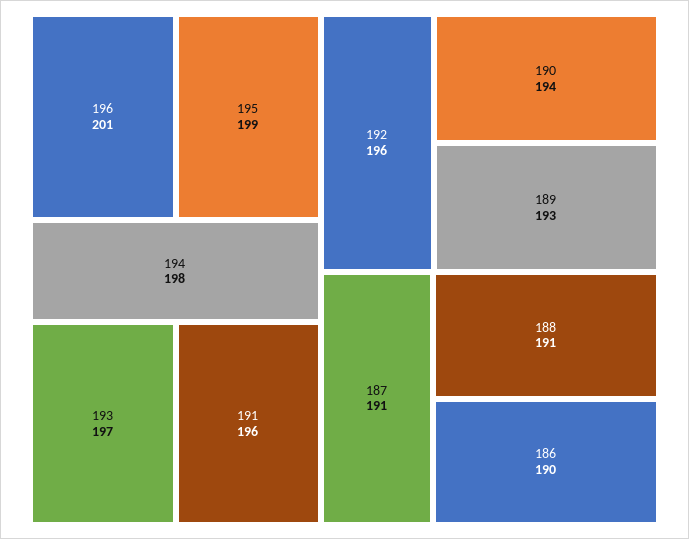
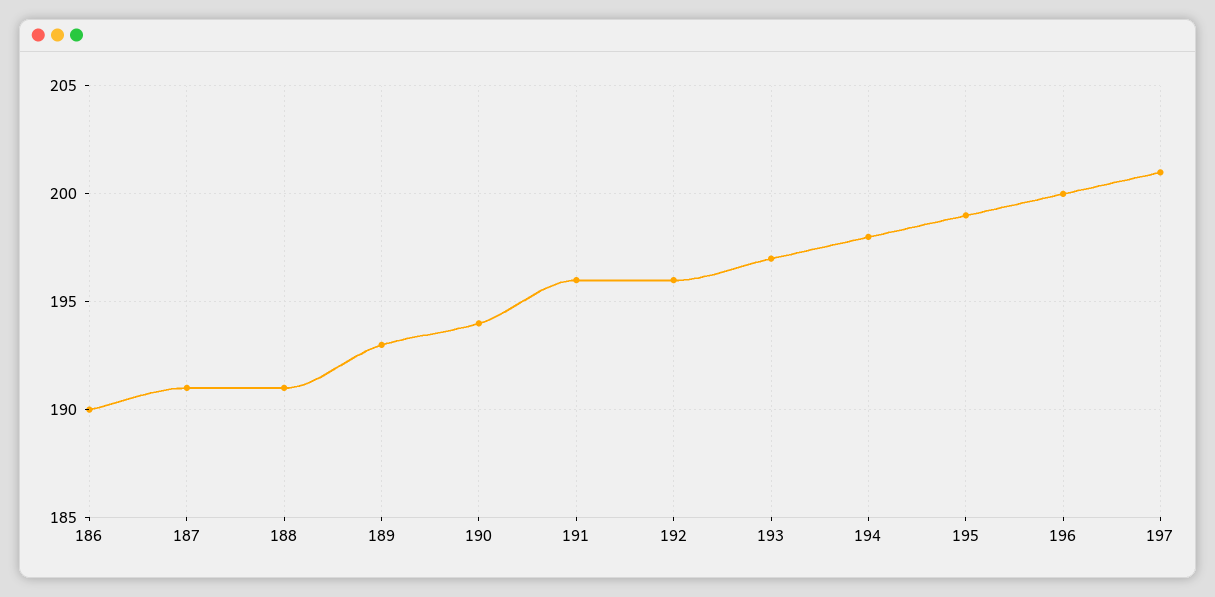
196: 201 -> 200
197: none -> 201

